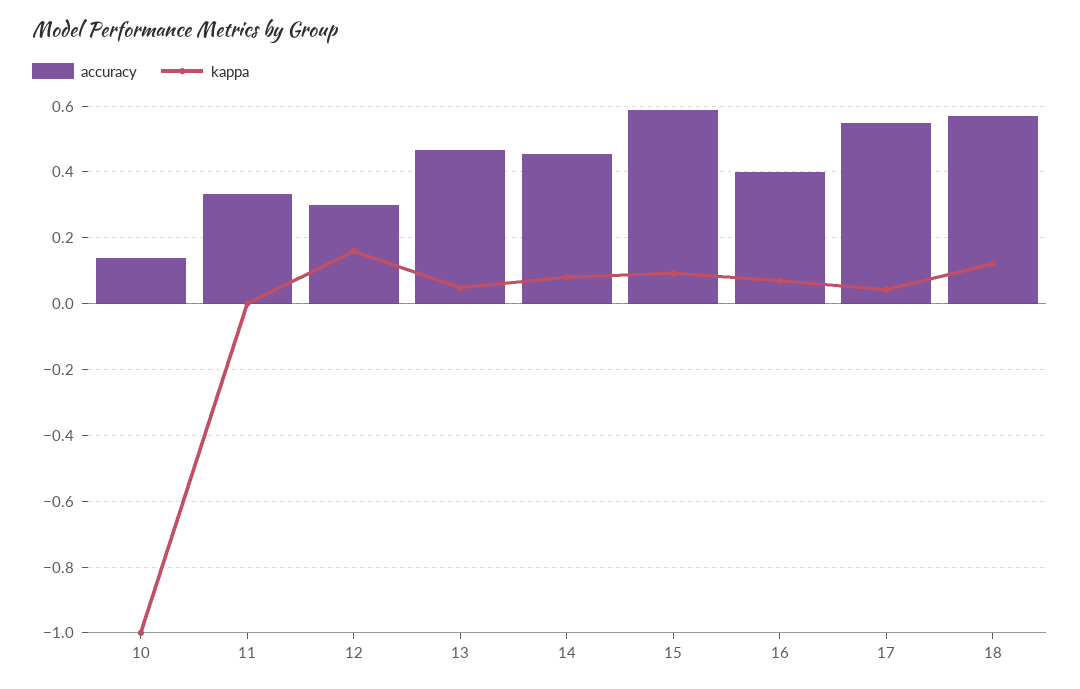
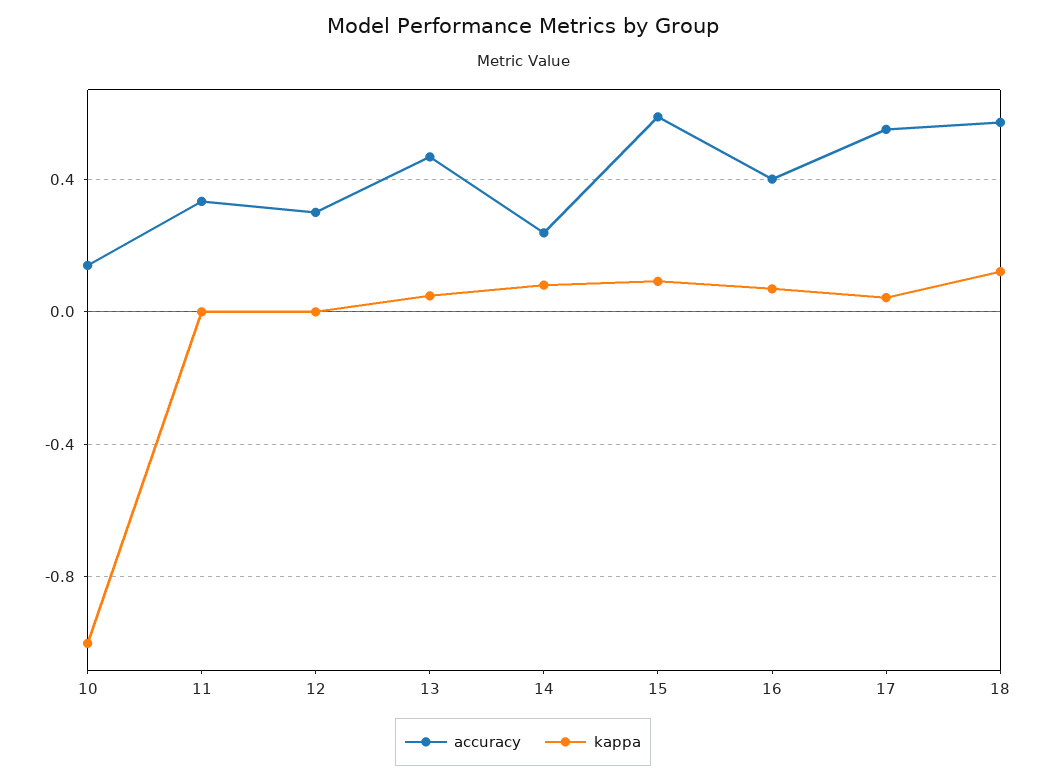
kappa, 12: 0.16 -> 0
accuracy, 14: 0.46 -> 0.25

